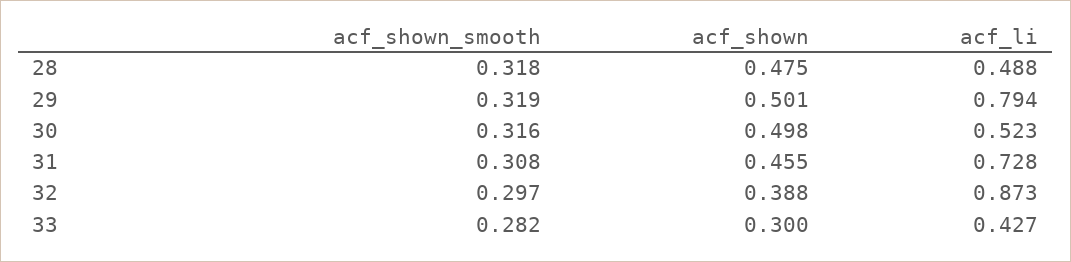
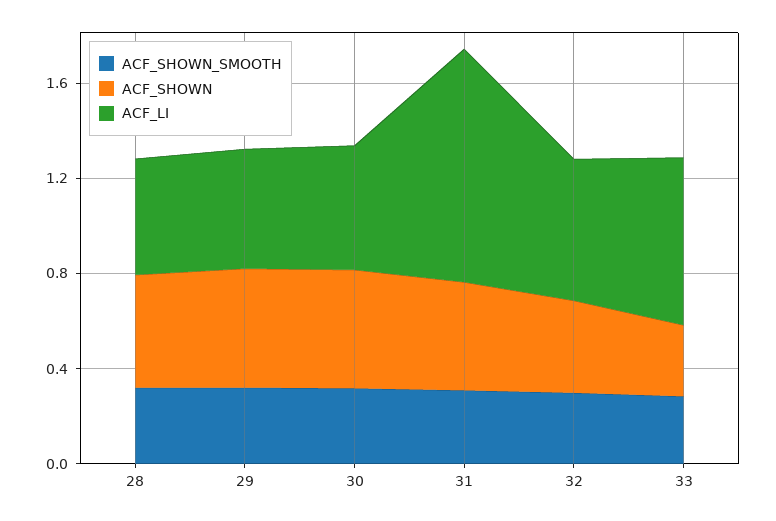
acf_li, 29: 0.794 -> 0.5
acf_li, 31: 0.728 -> 1
acf_li, 32: 0.873 -> 0.6
acf_li, 33: 0.427 -> 0.7

